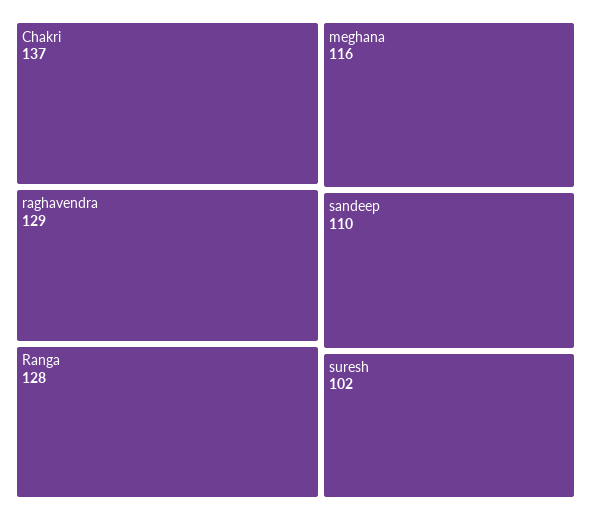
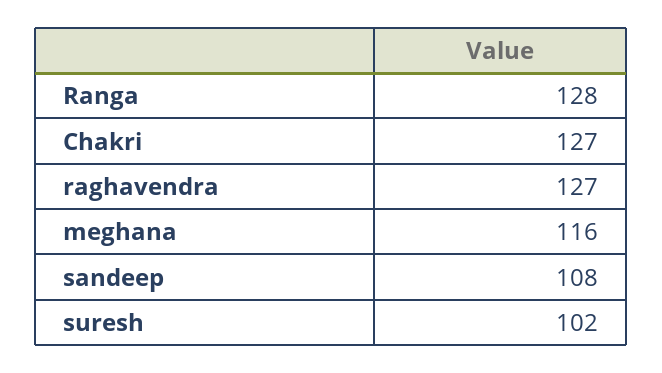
Chakri: 137 -> 127
raghavendra: 129 -> 127
sandeep: 110 -> 108

